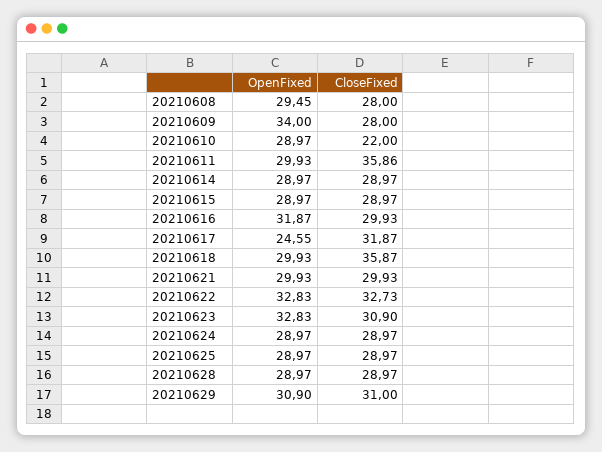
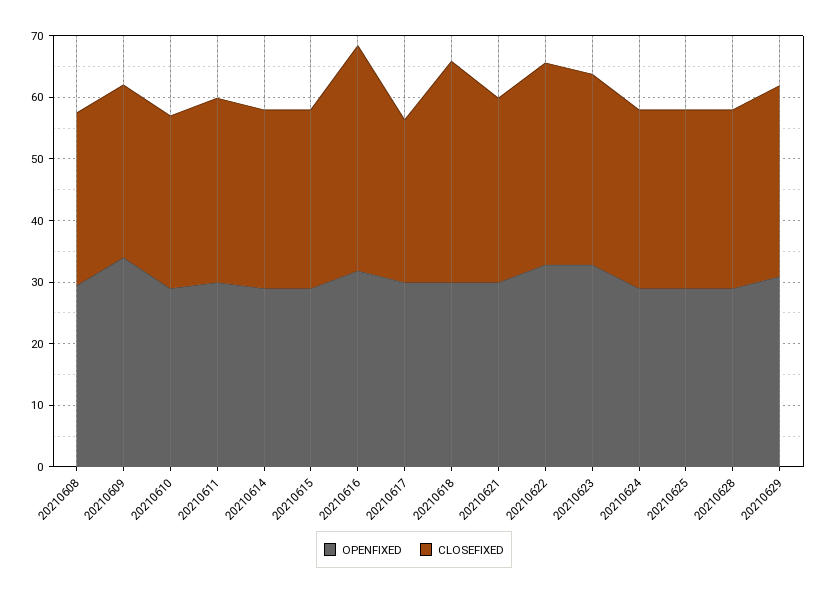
CloseFixed, 20210610: 22 -> 28
CloseFixed, 20210611: 35.86 -> 30
CloseFixed, 20210616: 29.93 -> 36
OpenFixed, 20210617: 24.55 -> 30
CloseFixed, 20210617: 31.87 -> 26

